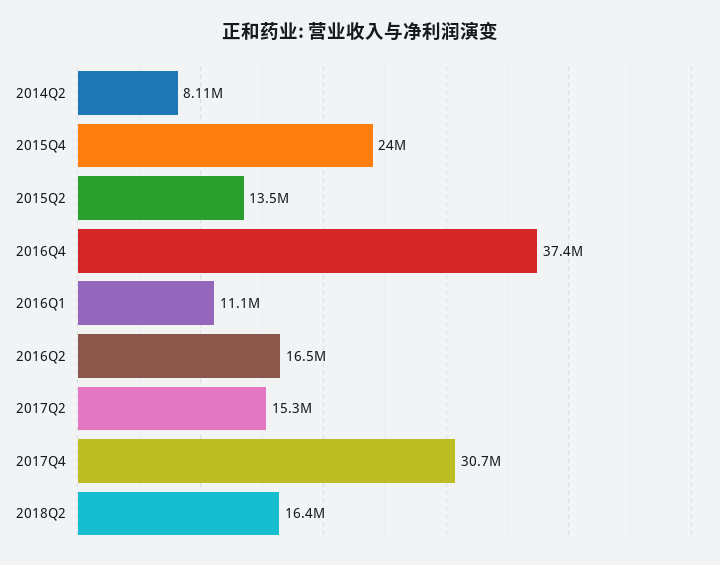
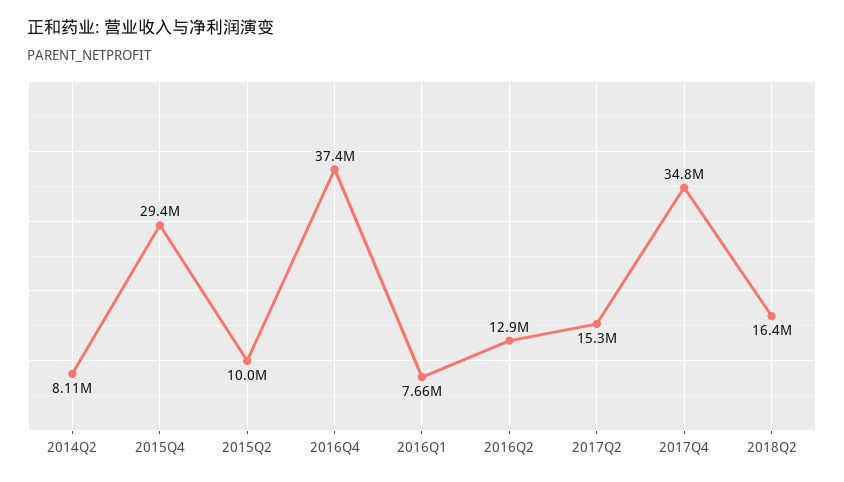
2015Q4: 24000000 -> 29400000
2015Q2: 13500000 -> 10000000
2016Q1: 11100000 -> 7660000
2016Q2: 16500000 -> 12900000
2017Q4: 30700000 -> 34800000

